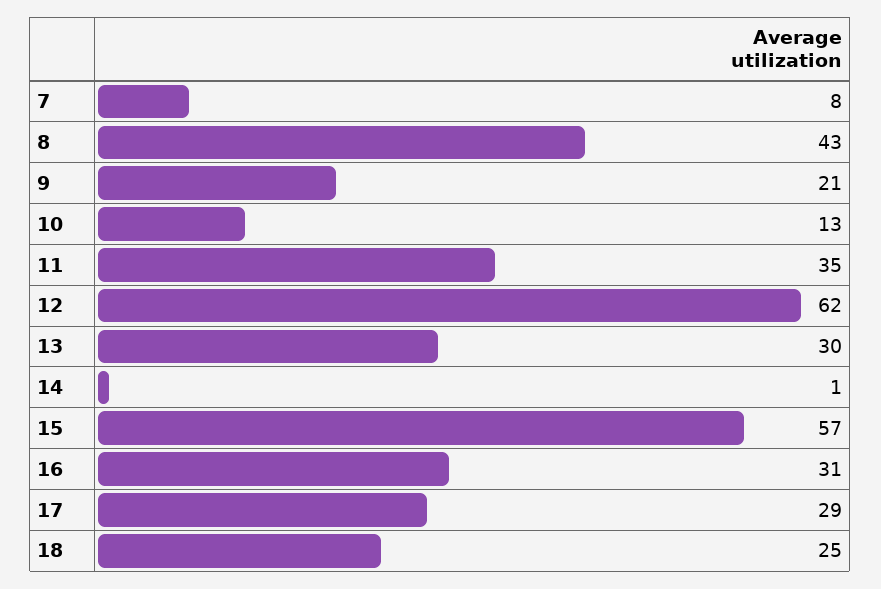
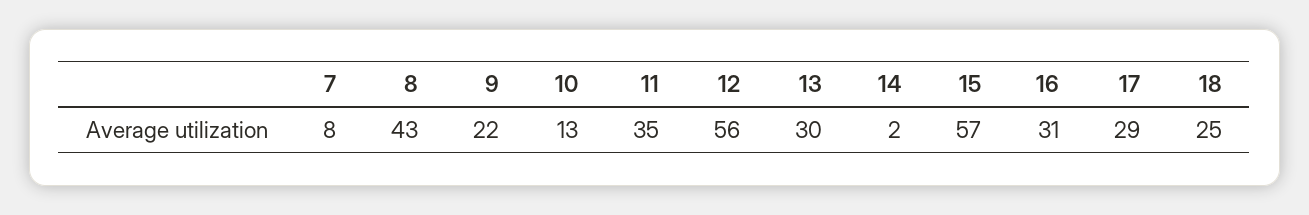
9: 21 -> 22
12: 62 -> 56
14: 1 -> 2

